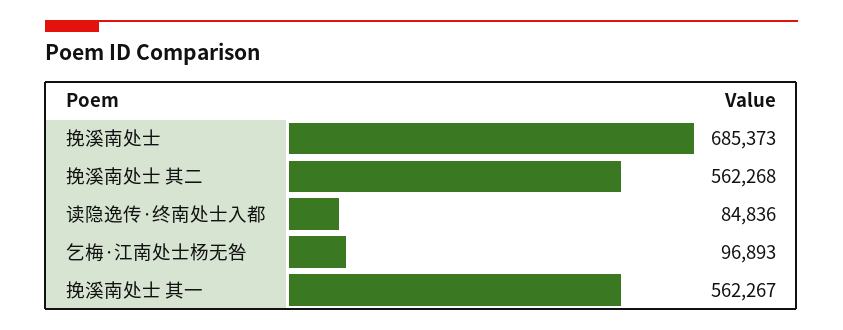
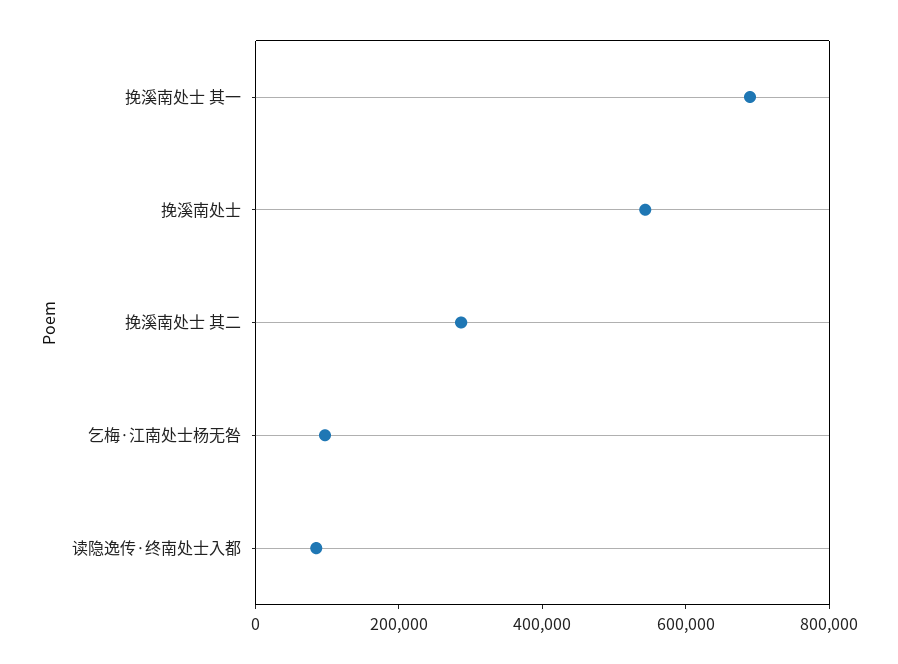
挽溪南处士: 685373 -> 550000
挽溪南处士 其二: 562268 -> 300000
挽溪南处士 其一: 562267 -> 700000

